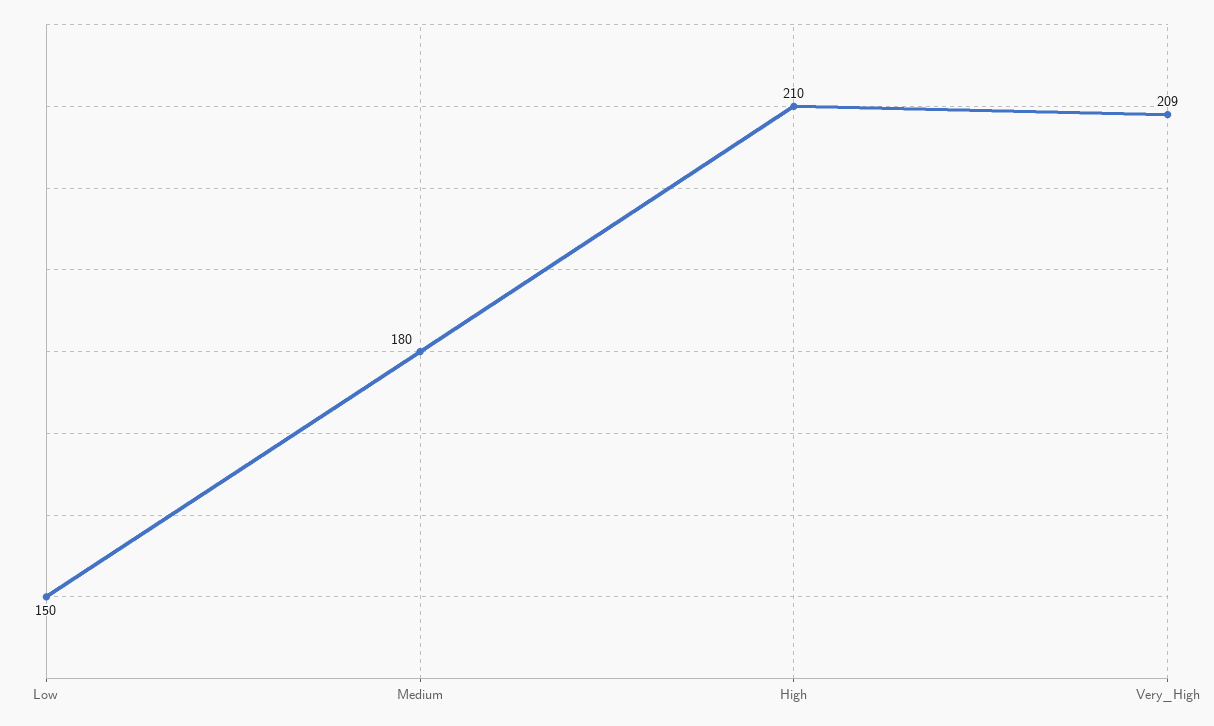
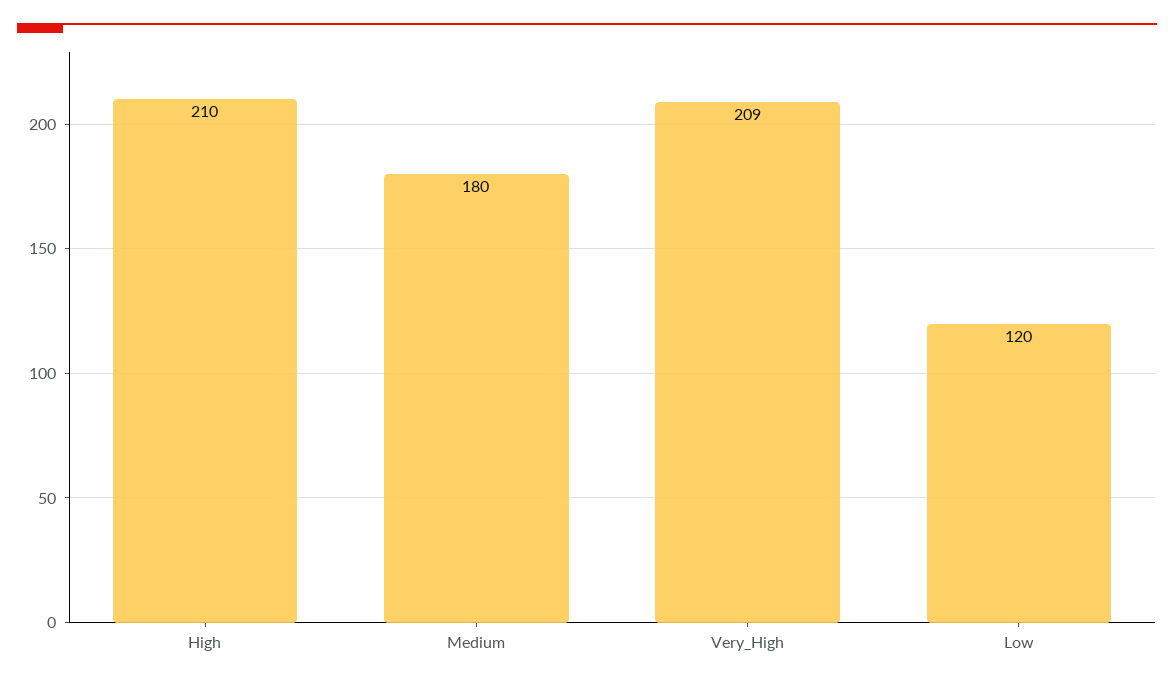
Low: 150 -> 120

